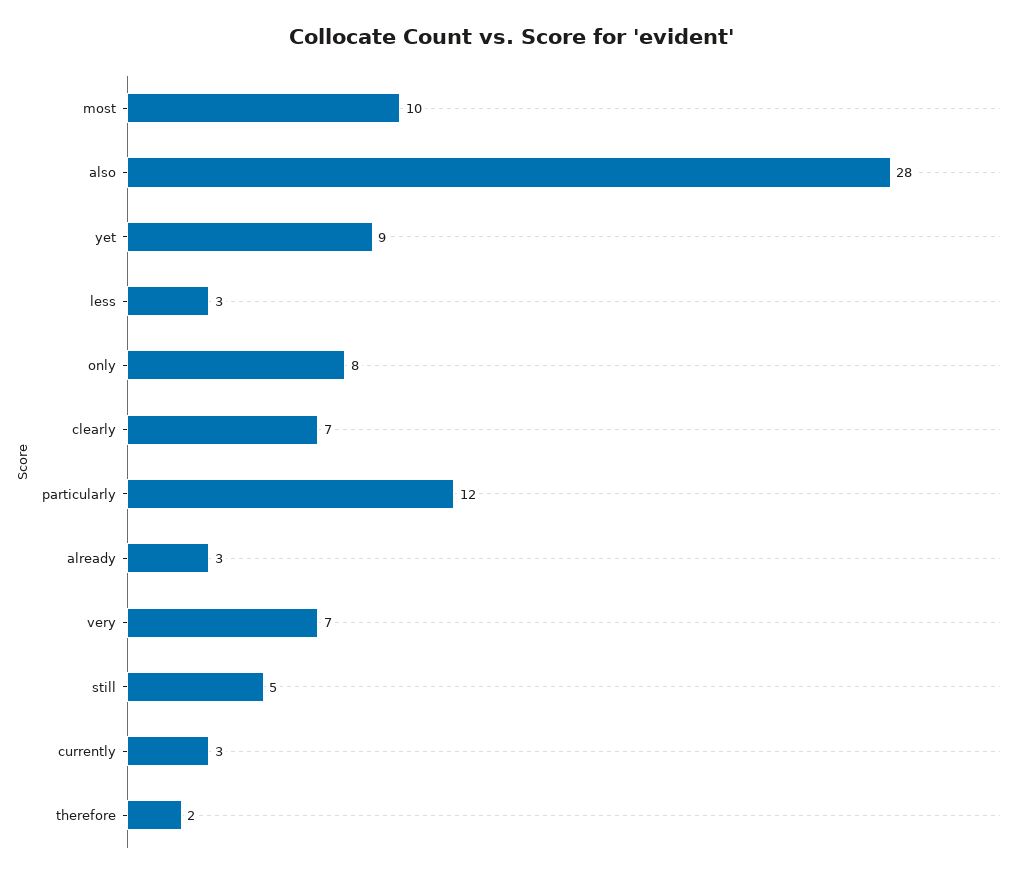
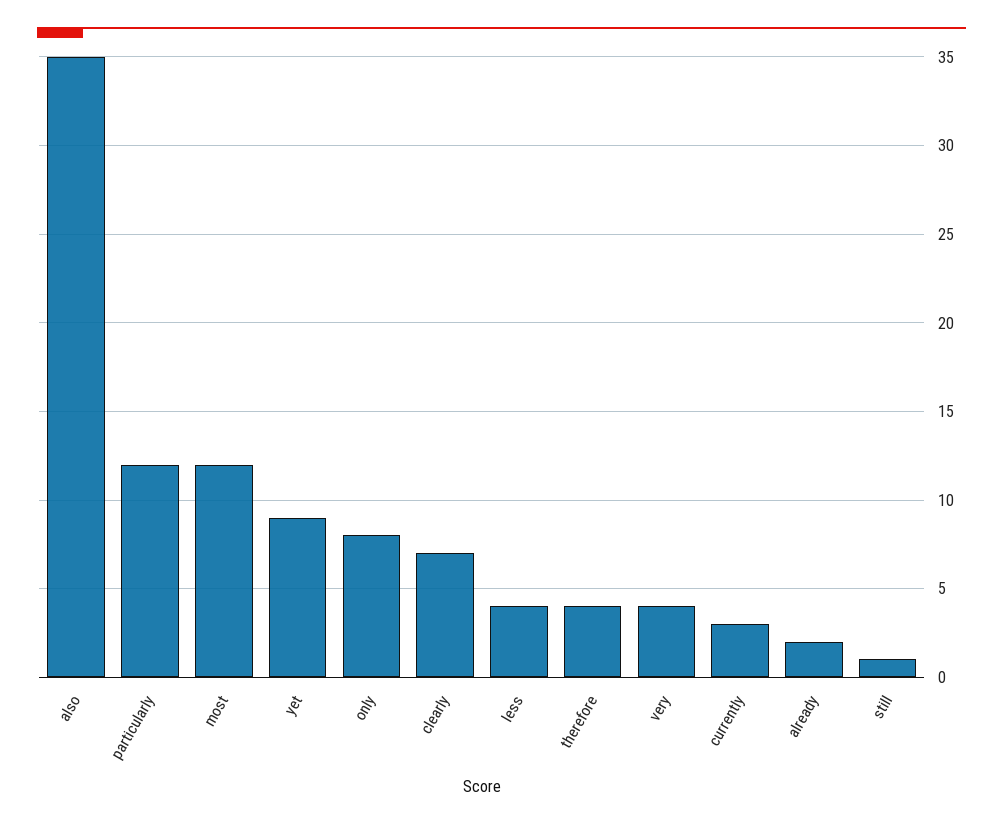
most: 10 -> 12
also: 28 -> 35
less: 3 -> 4
already: 3 -> 2
very: 7 -> 4
still: 5 -> 1
therefore: 2 -> 4

